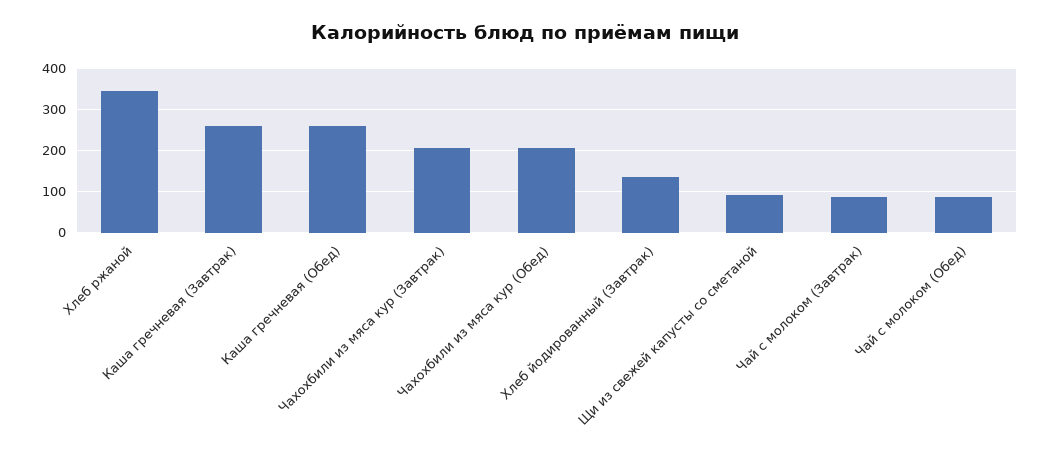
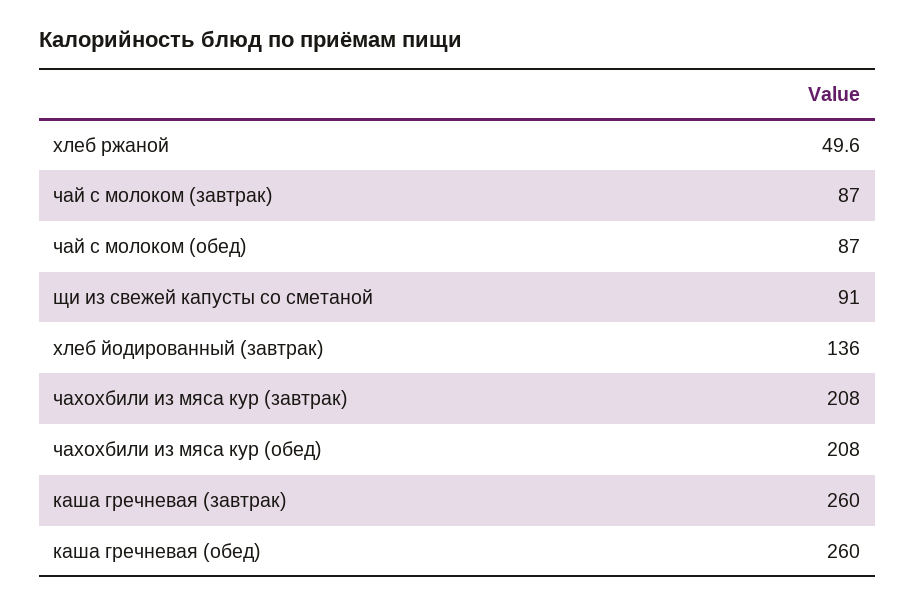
Хлеб ржаной: 340 -> 49.6

